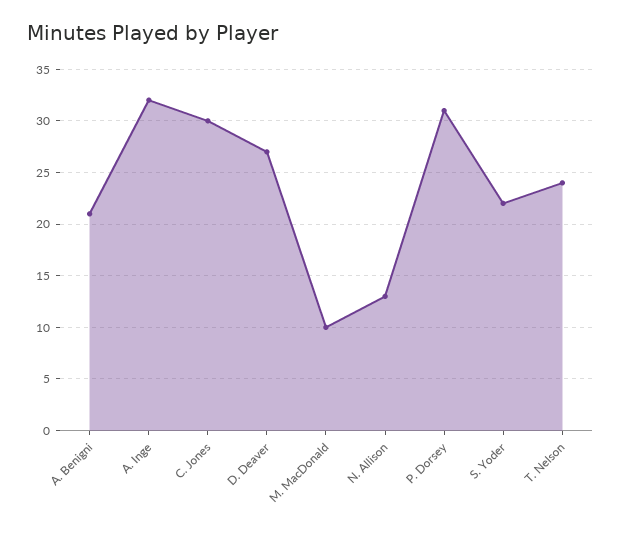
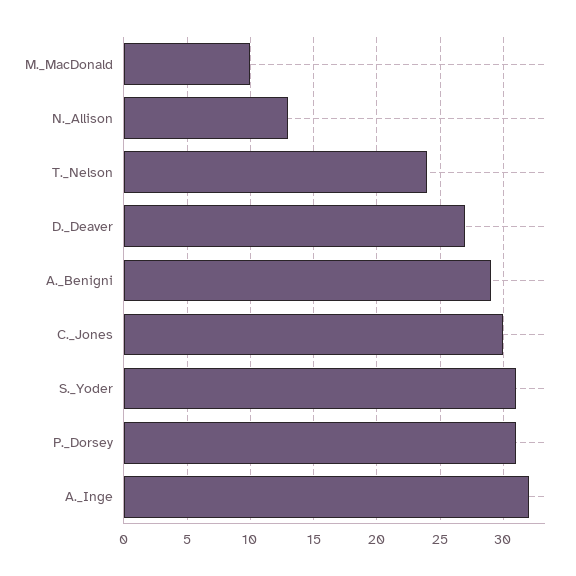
A. Benigni: 21 -> 29
S. Yoder: 22 -> 31

